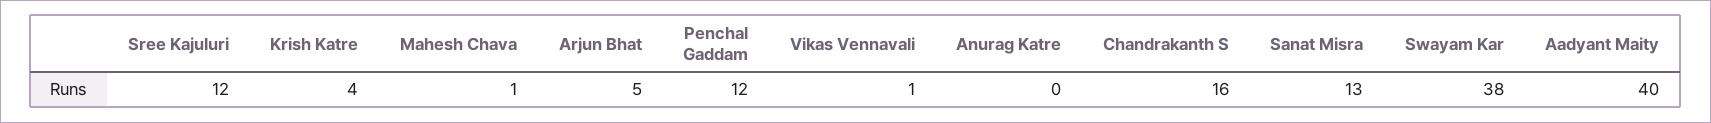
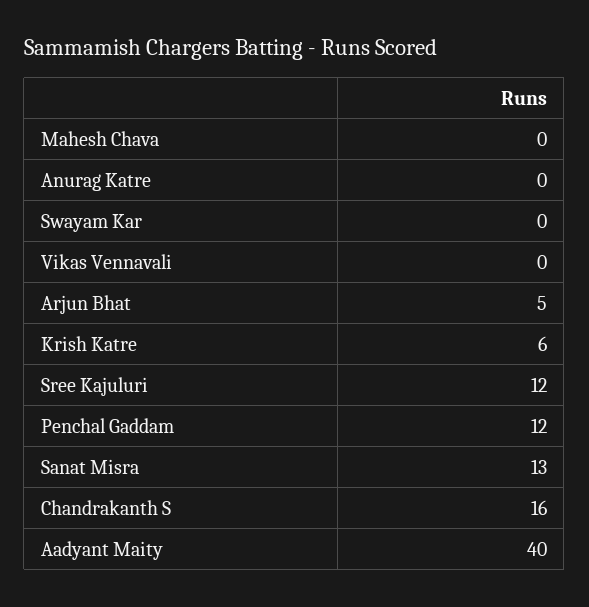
Krish Katre: 4 -> 6
Mahesh Chava: 1 -> 0
Vikas Vennavali: 1 -> 0
Swayam Kar: 38 -> 0

